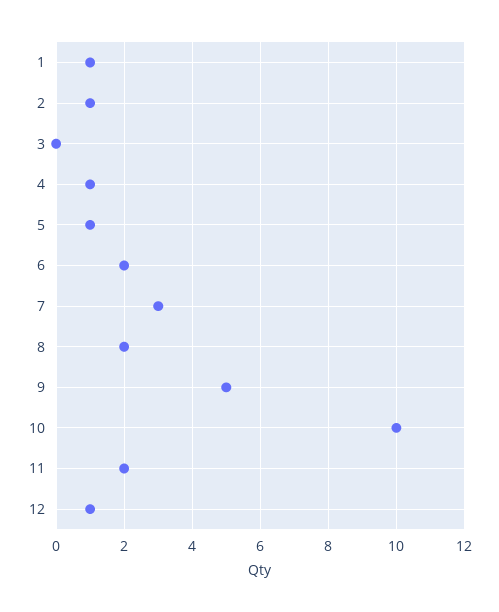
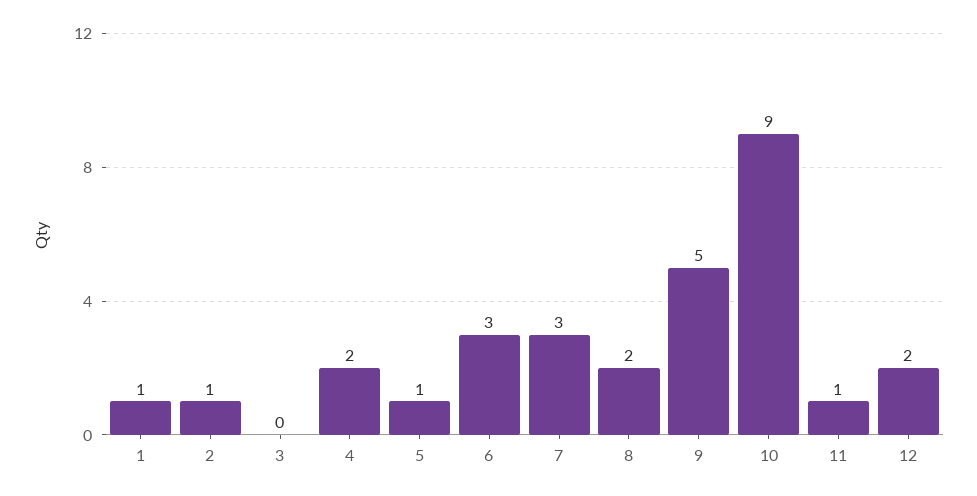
4: 1 -> 2
6: 2 -> 3
10: 10 -> 9
11: 2 -> 1
12: 1 -> 2

